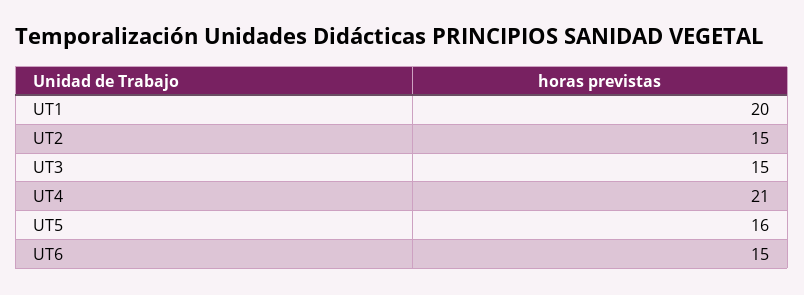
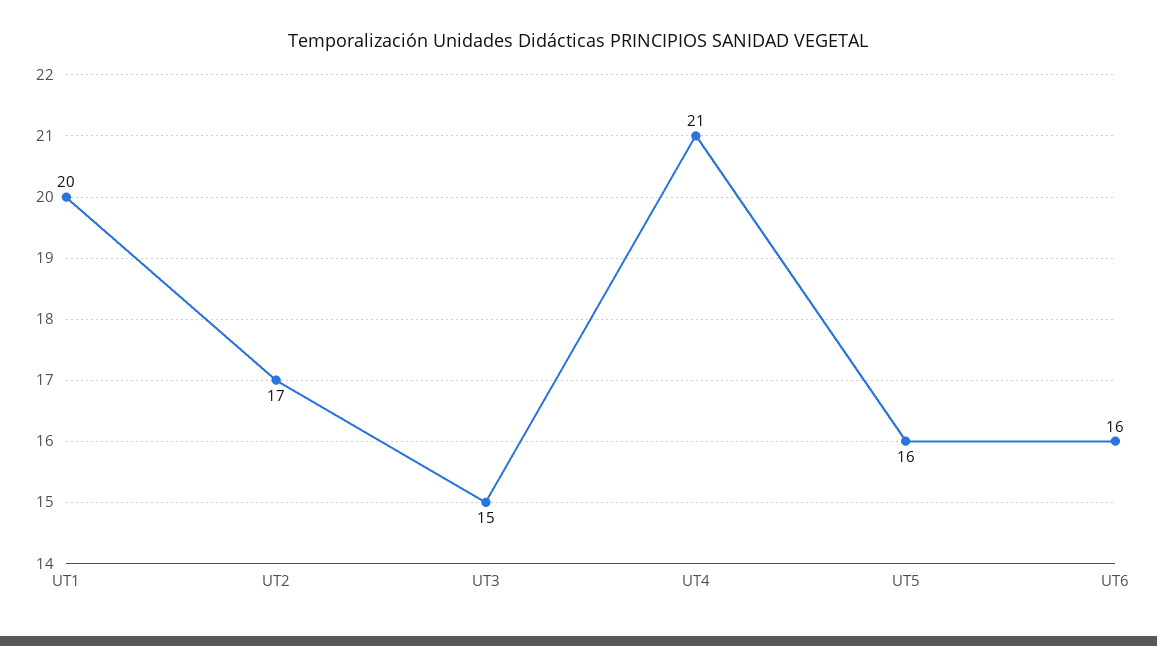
UT2: 15 -> 17
UT6: 15 -> 16

